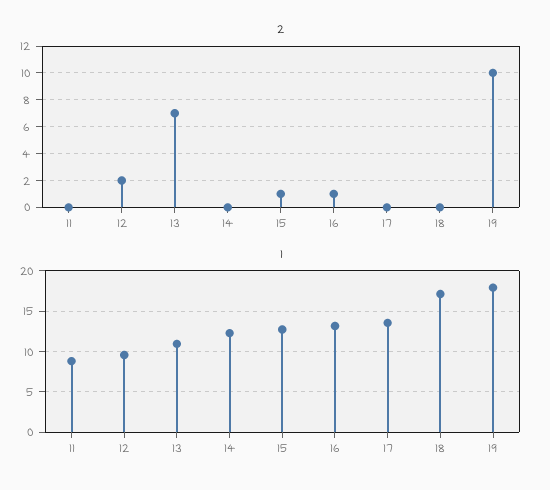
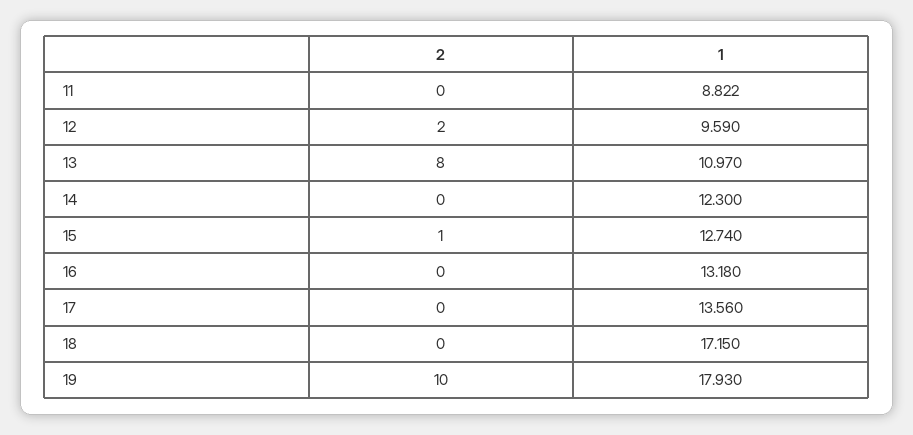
2, 13: 7 -> 8
2, 16: 1 -> 0

